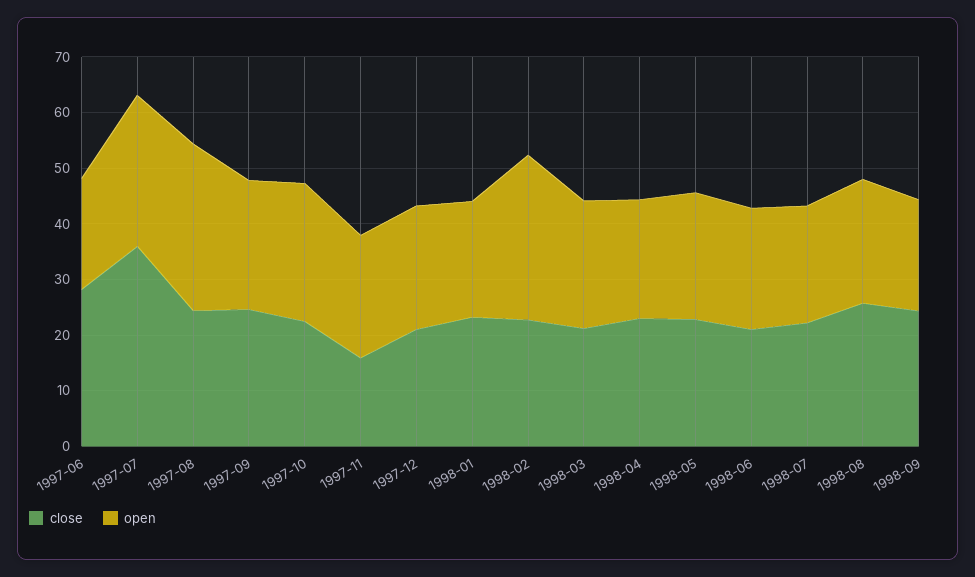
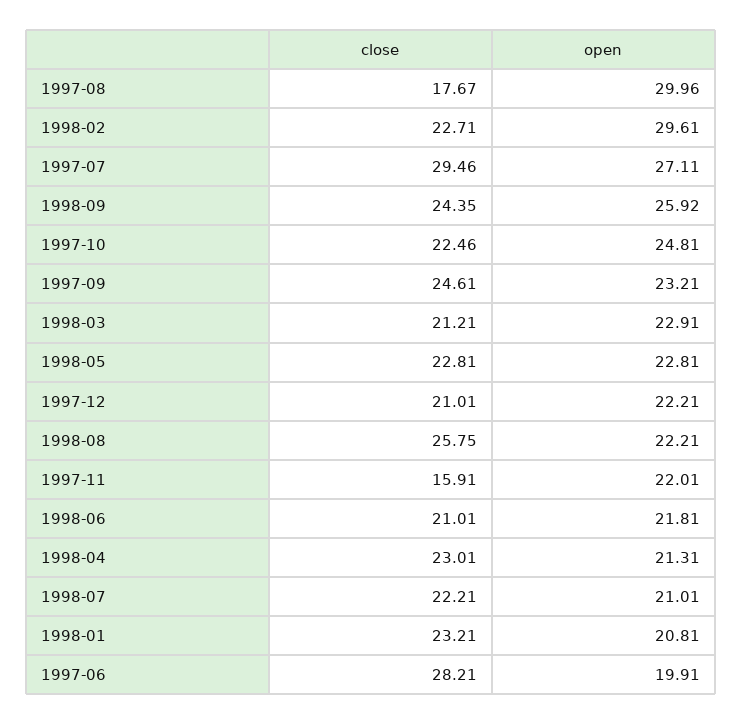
close, 1997-07: 36 -> 29.46
close, 1997-08: 24 -> 17.67
open, 1998-09: 20 -> 25.92

